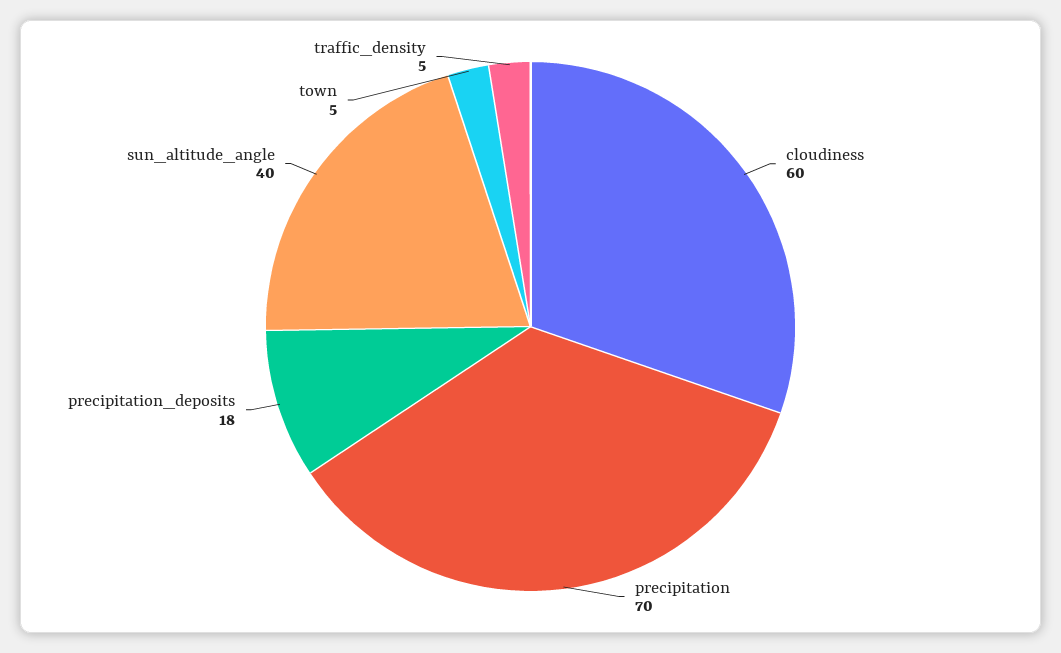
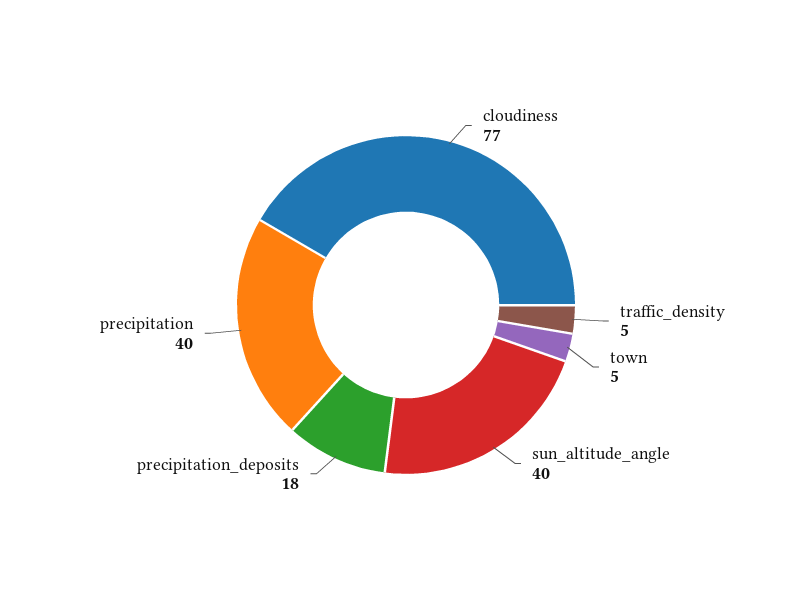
cloudiness: 60 -> 77
precipitation: 70 -> 40

